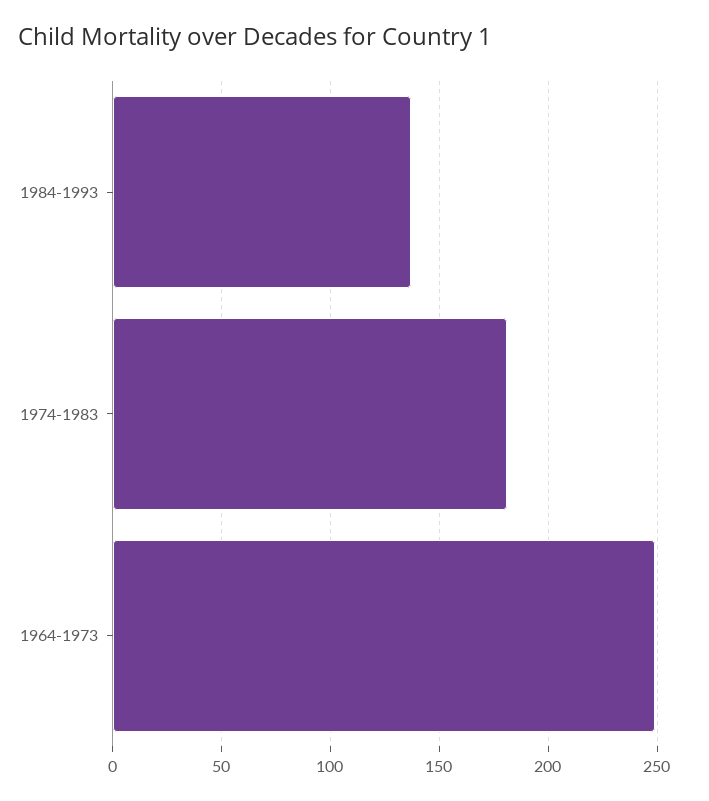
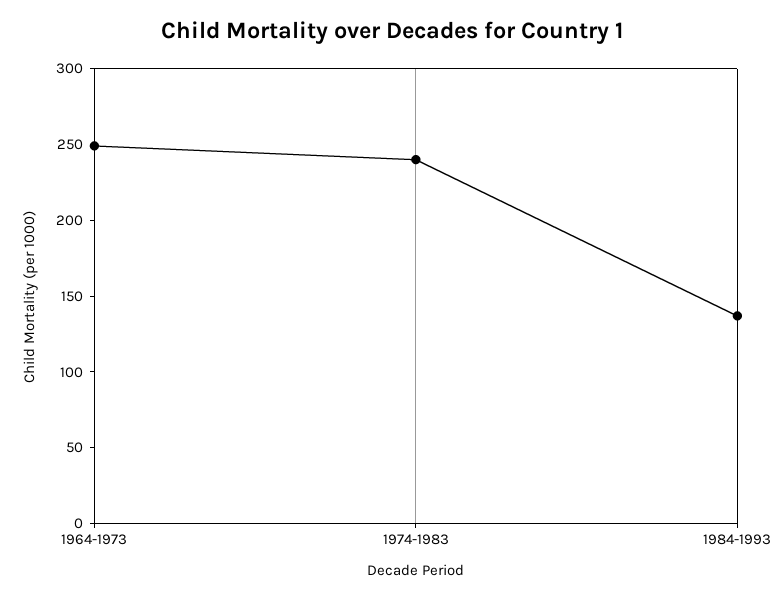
1974-1983: 180 -> 240

